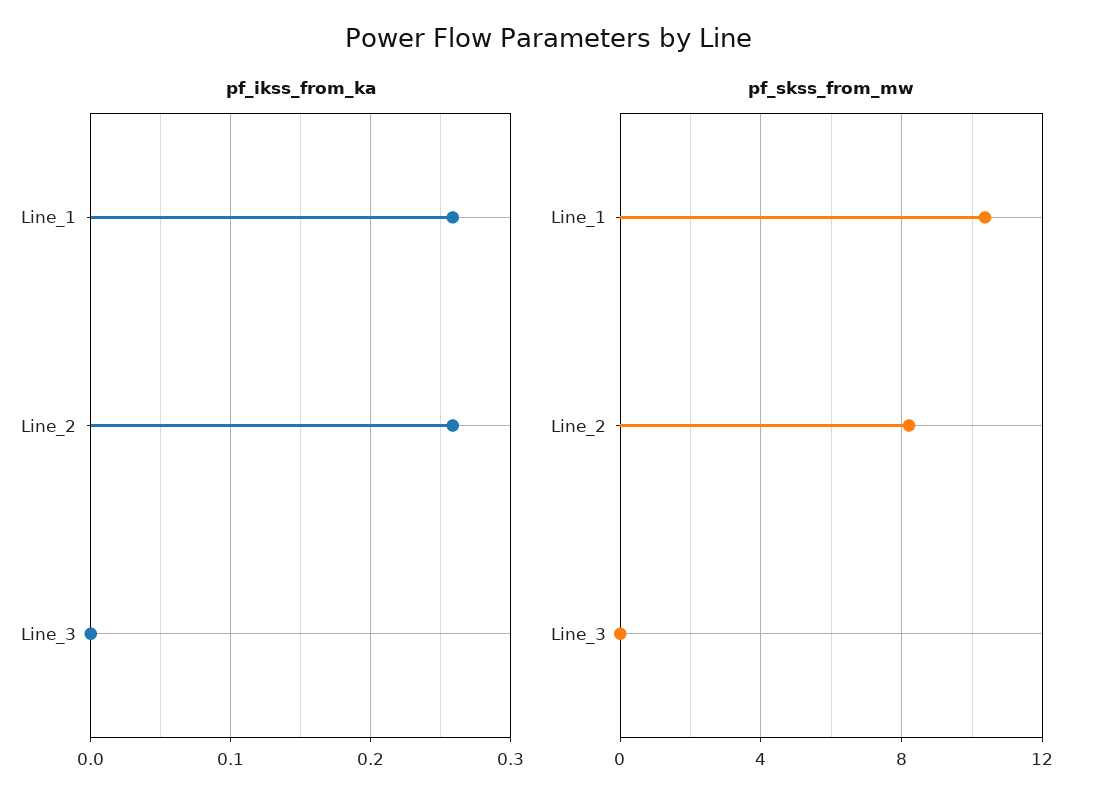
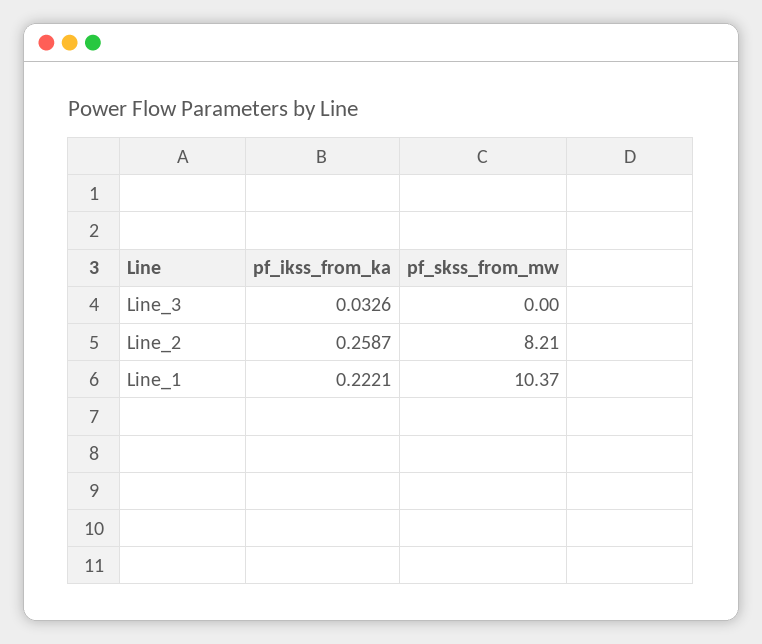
pf_ikss_from_ka, Line_1: 0.26 -> 0.2221
pf_ikss_from_ka, Line_3: 0 -> 0.0326

